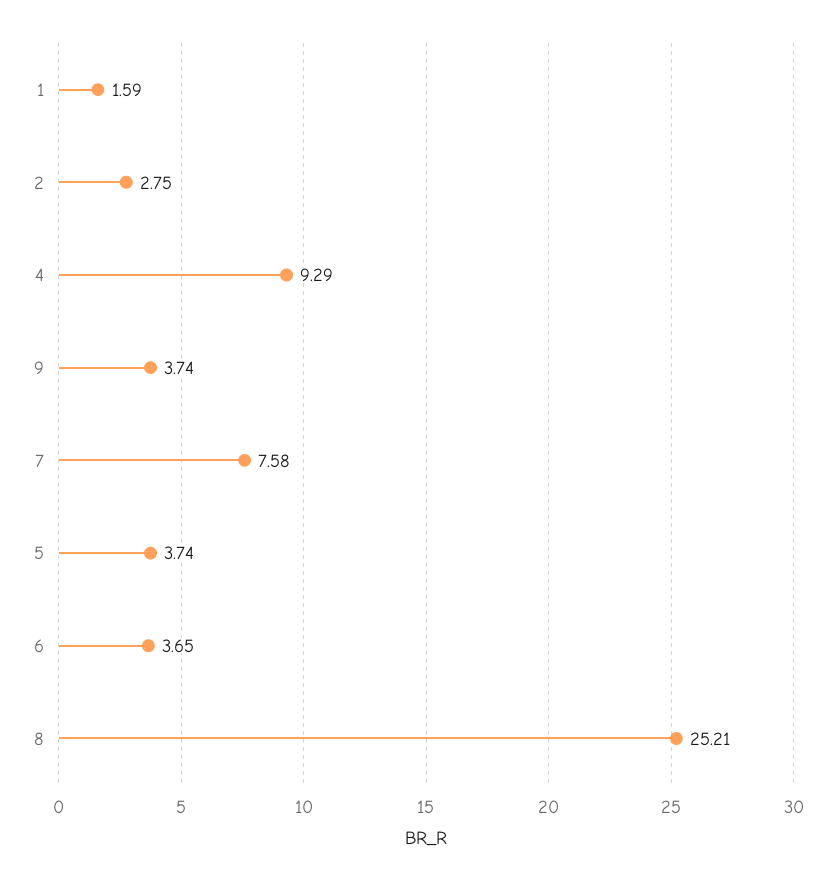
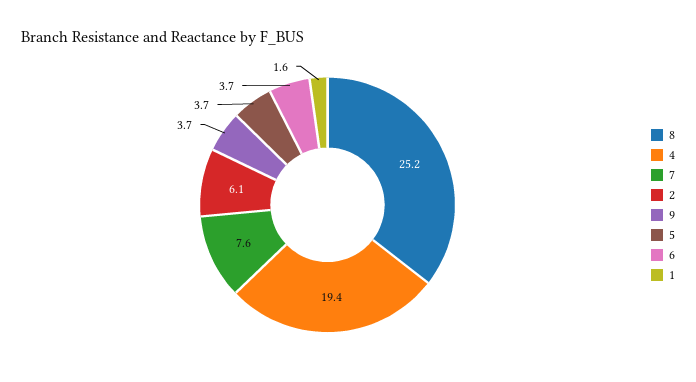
2: 2.75 -> 6.1
4: 9.29 -> 19.4

